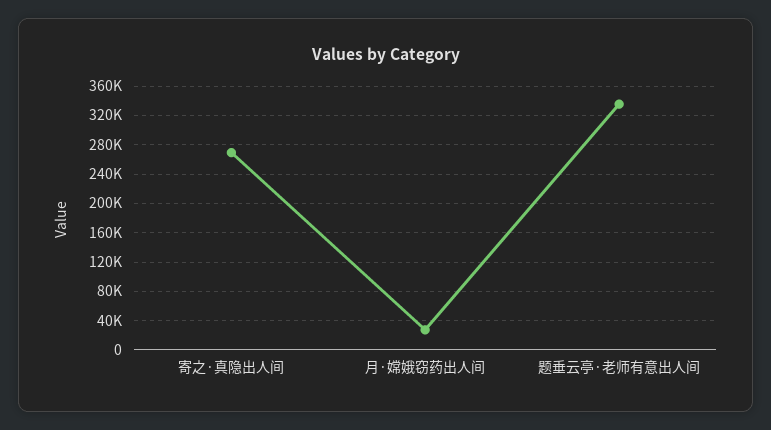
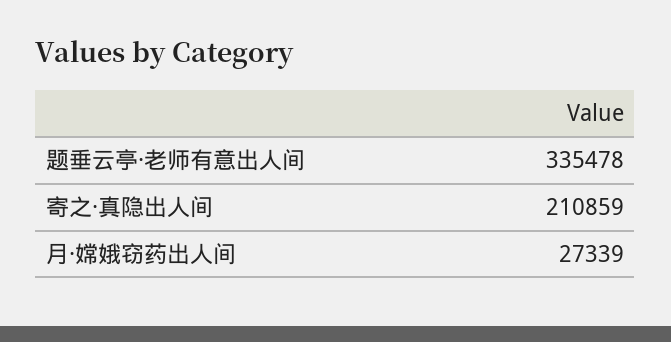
寄之·真隐出人间: 270000 -> 210859

